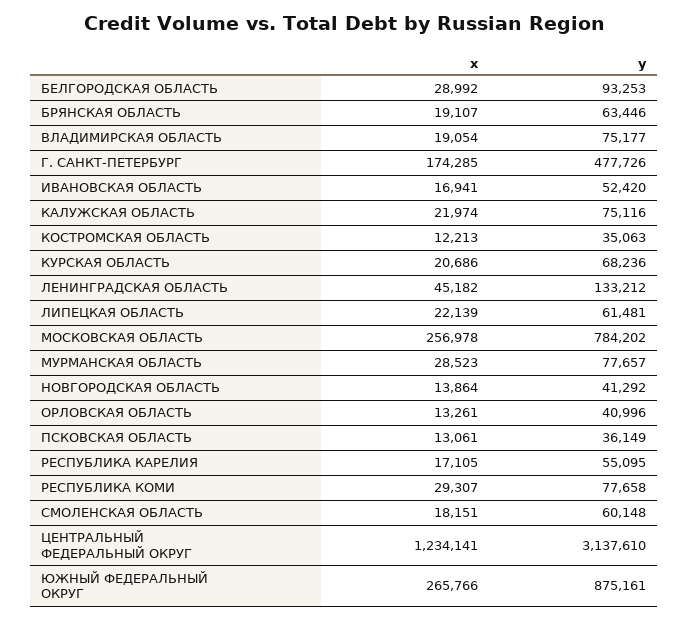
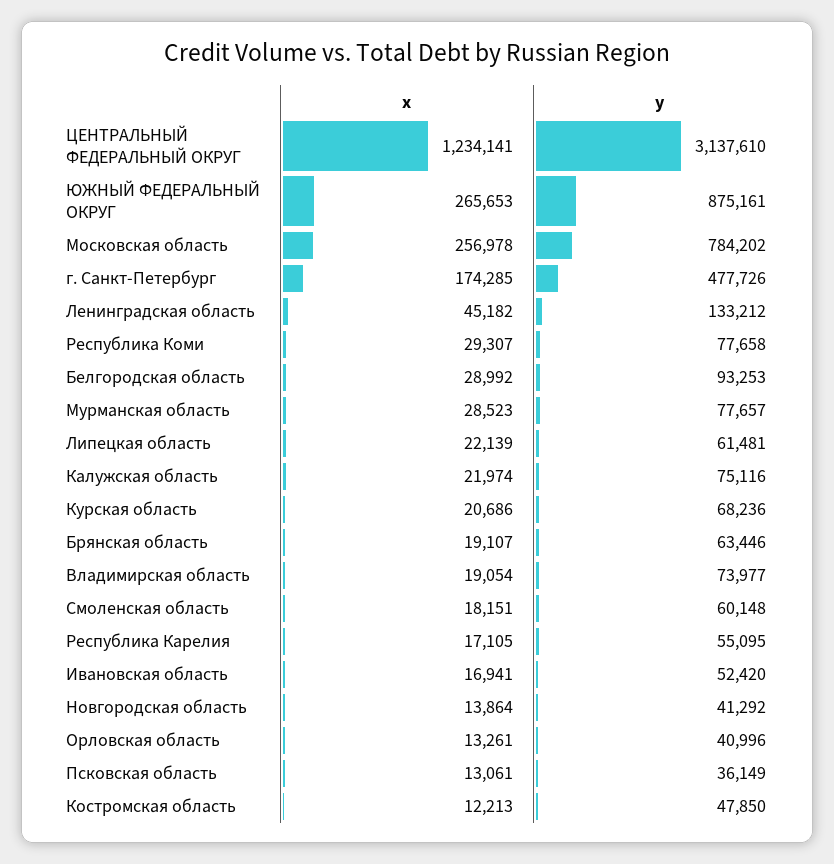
y, ВЛАДИМИРСКАЯ ОБЛАСТЬ: 75177 -> 73977
y, КОСТРОМСКАЯ ОБЛАСТЬ: 35063 -> 47850
x, ЮЖНЫЙ ФЕДЕРАЛЬНЫЙ ОКРУГ: 265766 -> 265653

